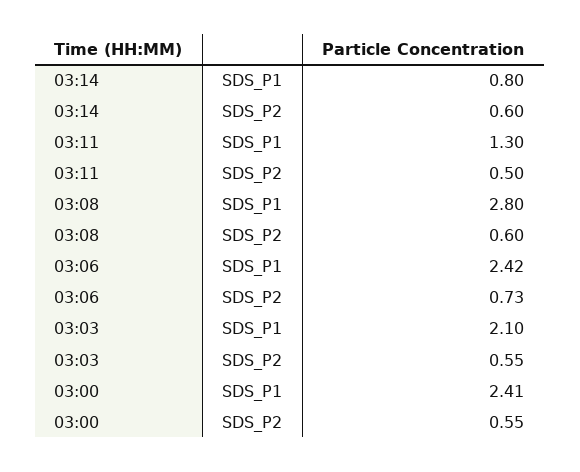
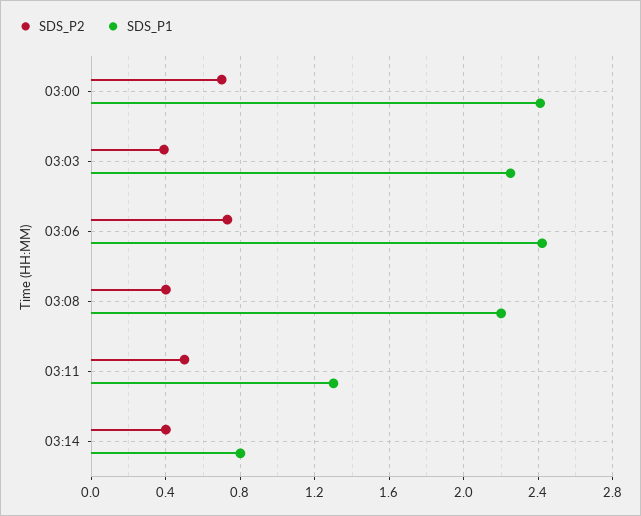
SDS_P2, 03:14: 0.6 -> 0.4
SDS_P1, 03:08: 2.8 -> 2.2
SDS_P2, 03:08: 0.6 -> 0.4
SDS_P1, 03:03: 2.1 -> 2.25
SDS_P2, 03:03: 0.55 -> 0.4
SDS_P2, 03:00: 0.55 -> 0.7

